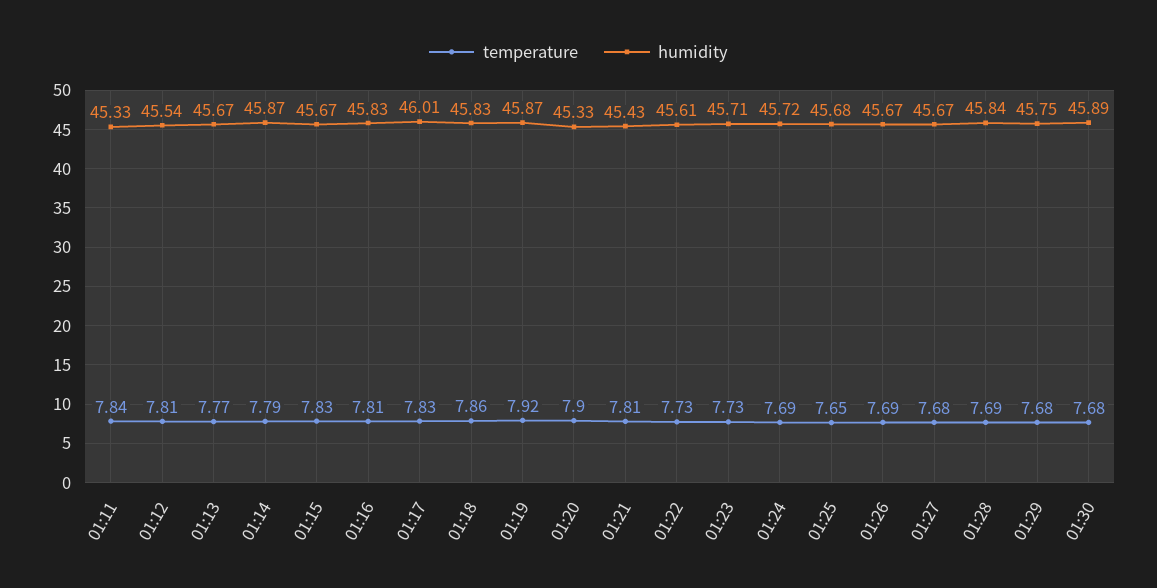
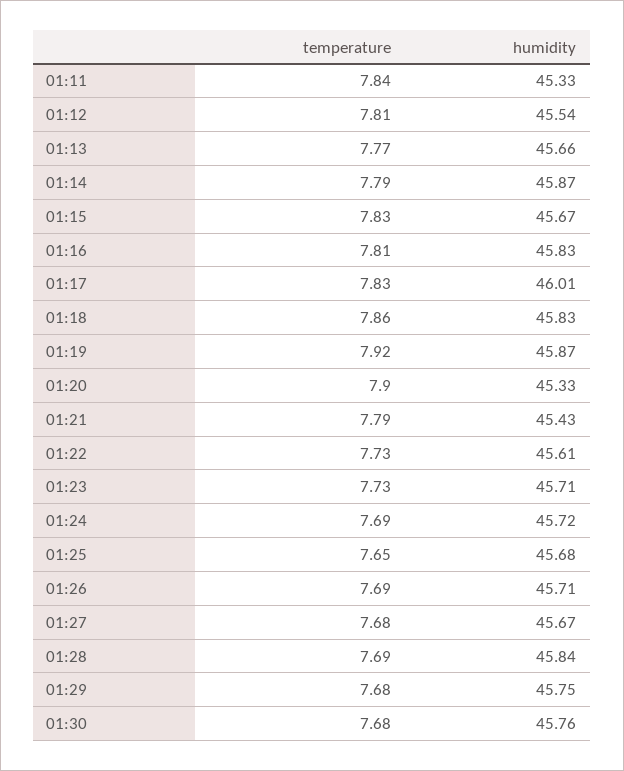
humidity, 01:13: 45.67 -> 45.66
temperature, 01:21: 7.81 -> 7.79
humidity, 01:26: 45.67 -> 45.71
humidity, 01:30: 45.89 -> 45.76

